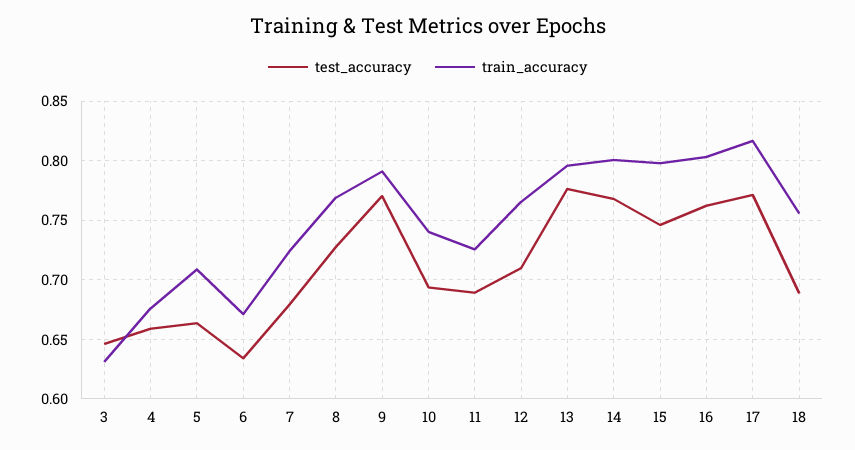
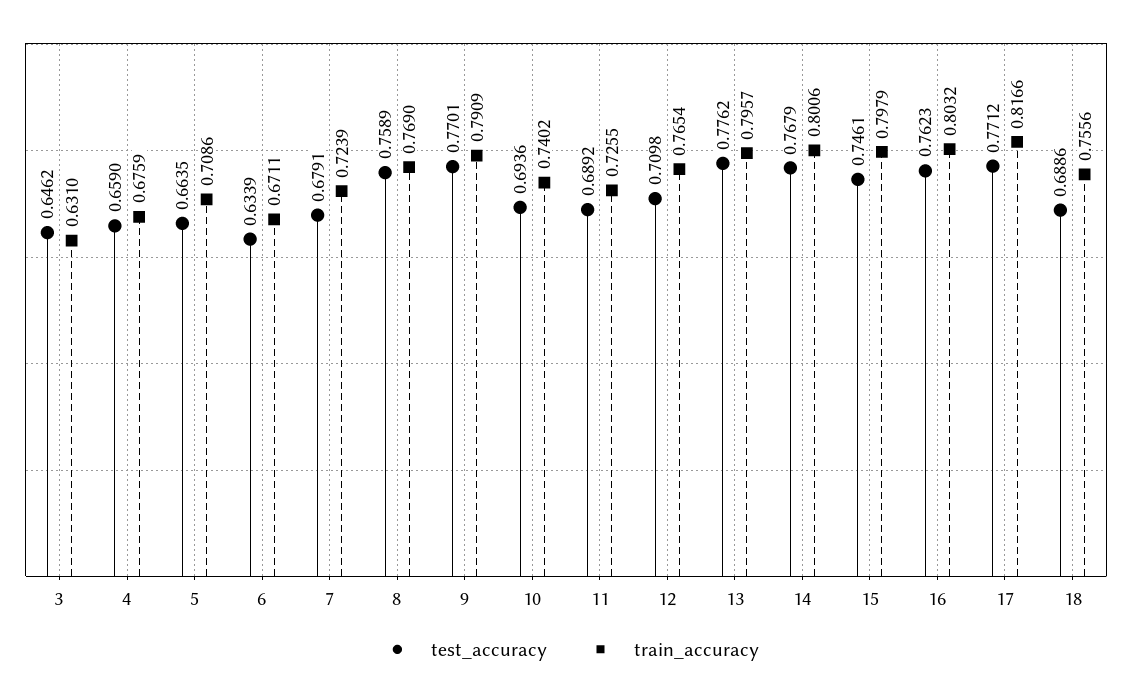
test_accuracy, 8: 0.73 -> 0.7589

